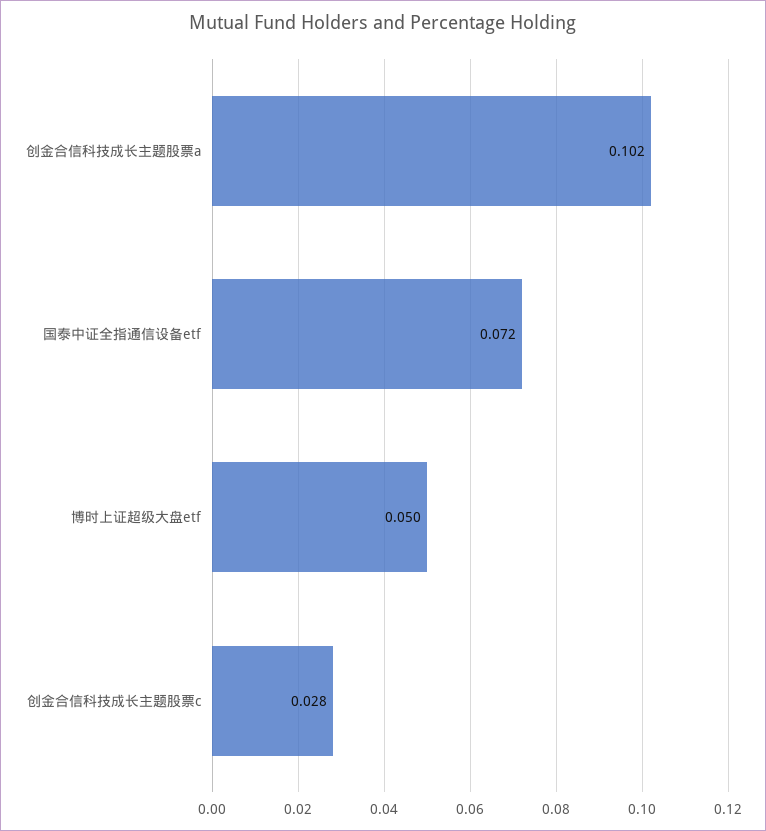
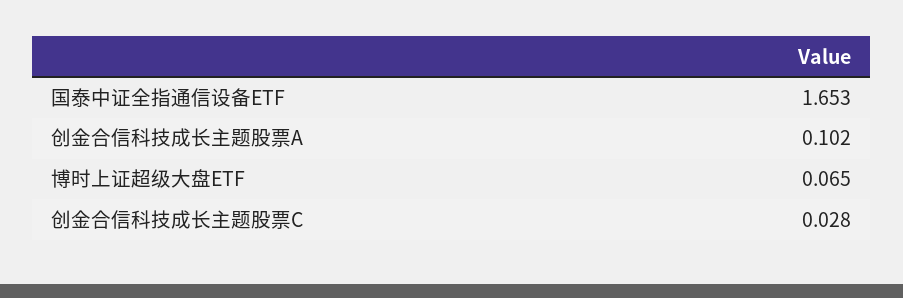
国泰中证全指通信设备etf: 0.072 -> 1.653
博时上证超级大盘etf: 0.05 -> 0.065

